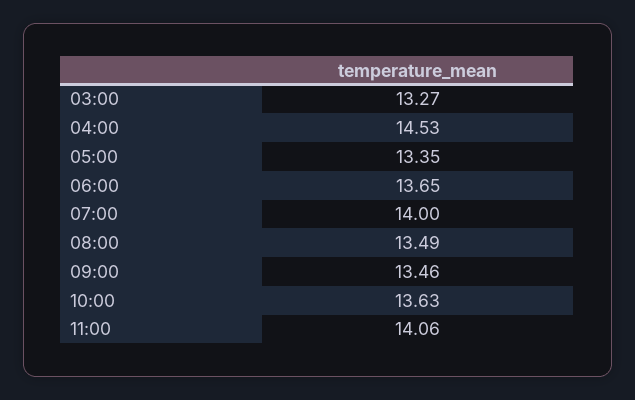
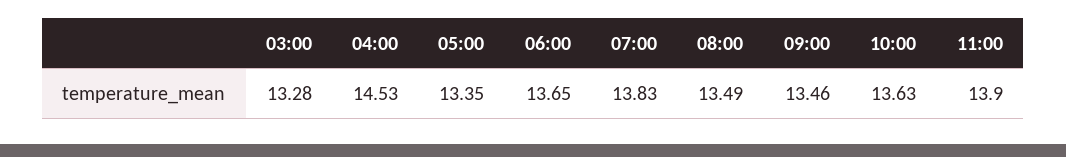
03:00: 13.27 -> 13.28
07:00: 14 -> 13.83
11:00: 14.06 -> 13.9

